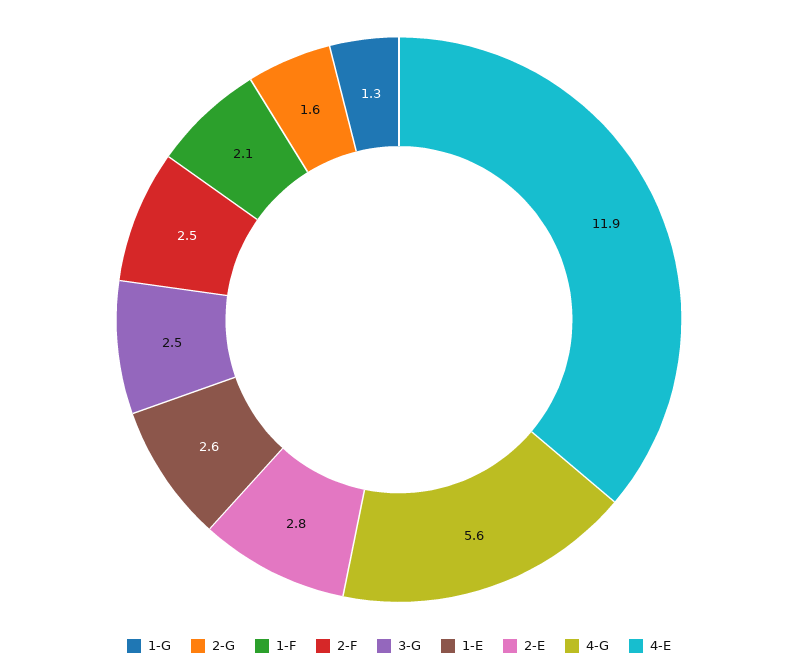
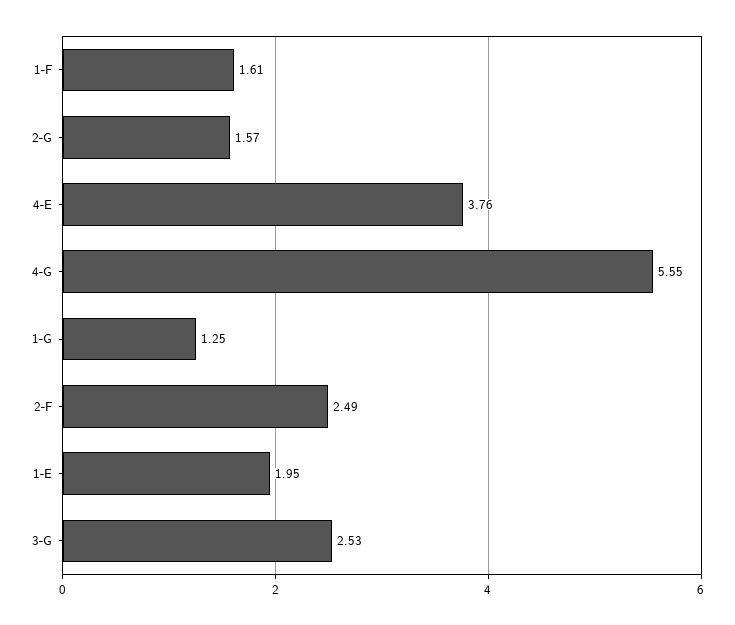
1-F: 2.1 -> 1.61
1-E: 2.6 -> 1.95
2-E: 2.8 -> none
4-E: 11.9 -> 3.76

